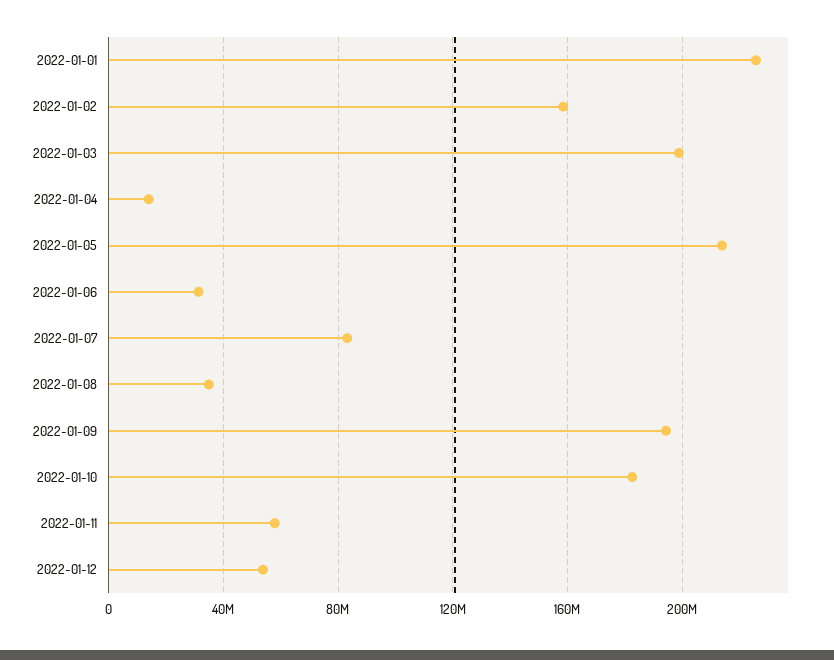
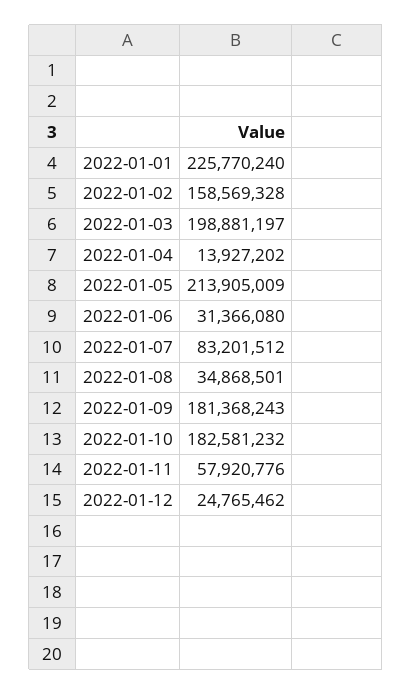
2022-01-09: 195000000 -> 181368243
2022-01-12: 55000000 -> 24765462

